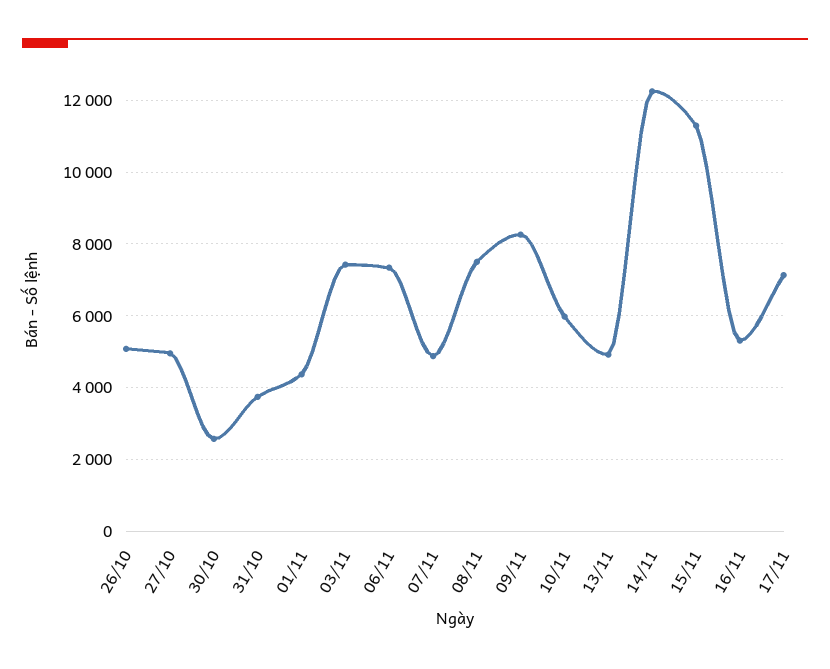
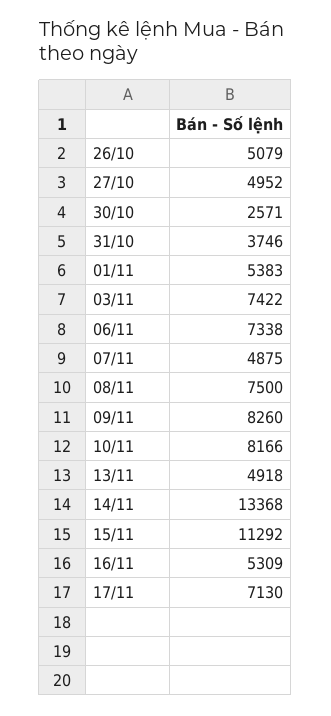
01/11: 4400 -> 5383
10/11: 6000 -> 8166
14/11: 12200 -> 13368

